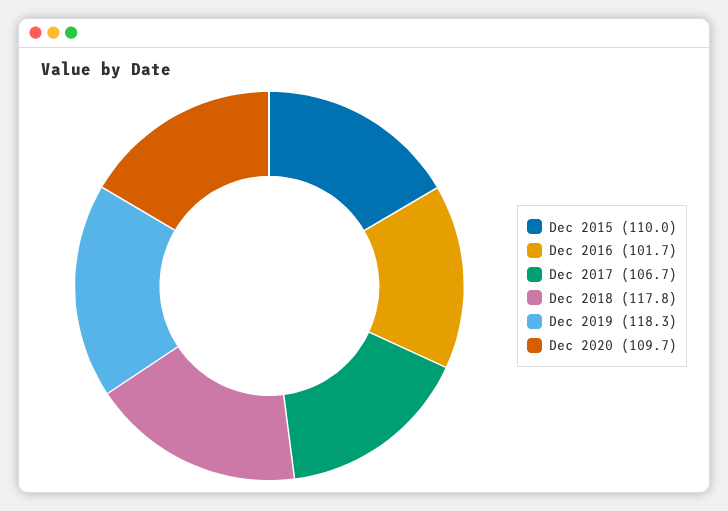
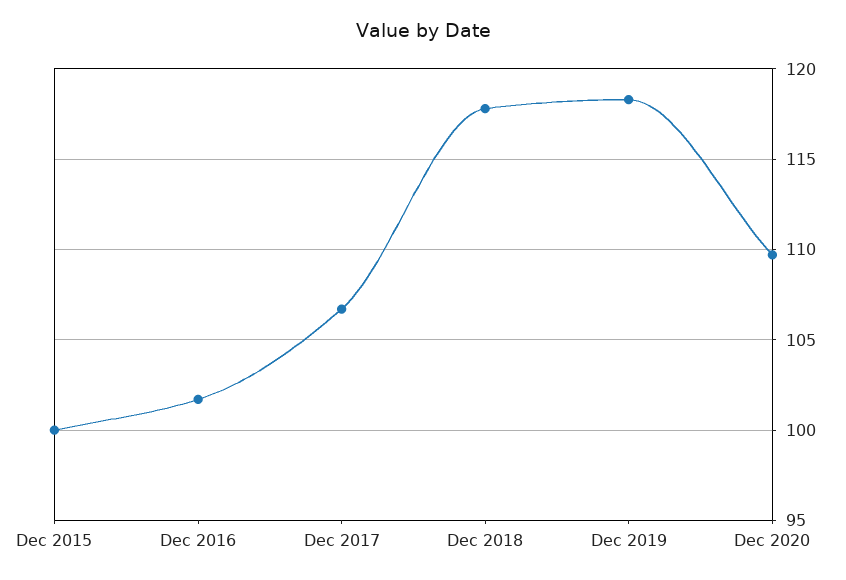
Dec 2015: 110 -> 100

